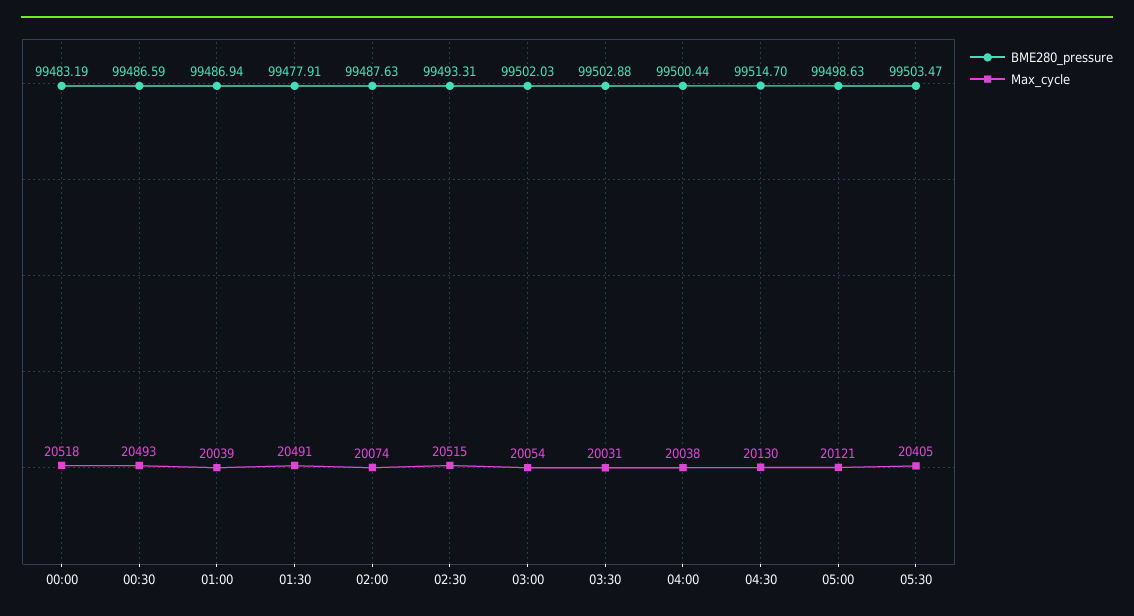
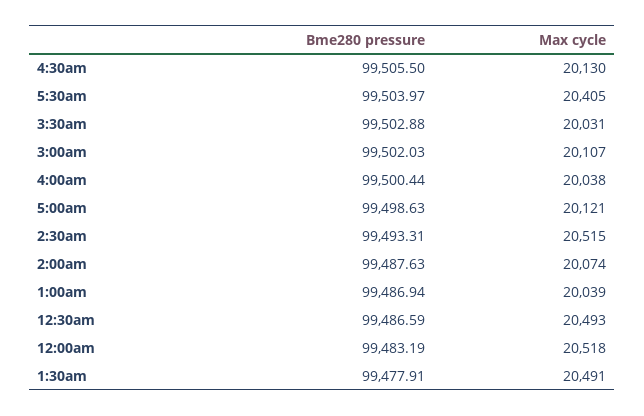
Max_cycle, 03:00: 20054 -> 20107
BME280_pressure, 04:30: 99514.7 -> 99505.5
BME280_pressure, 05:30: 99503.47 -> 99503.97

